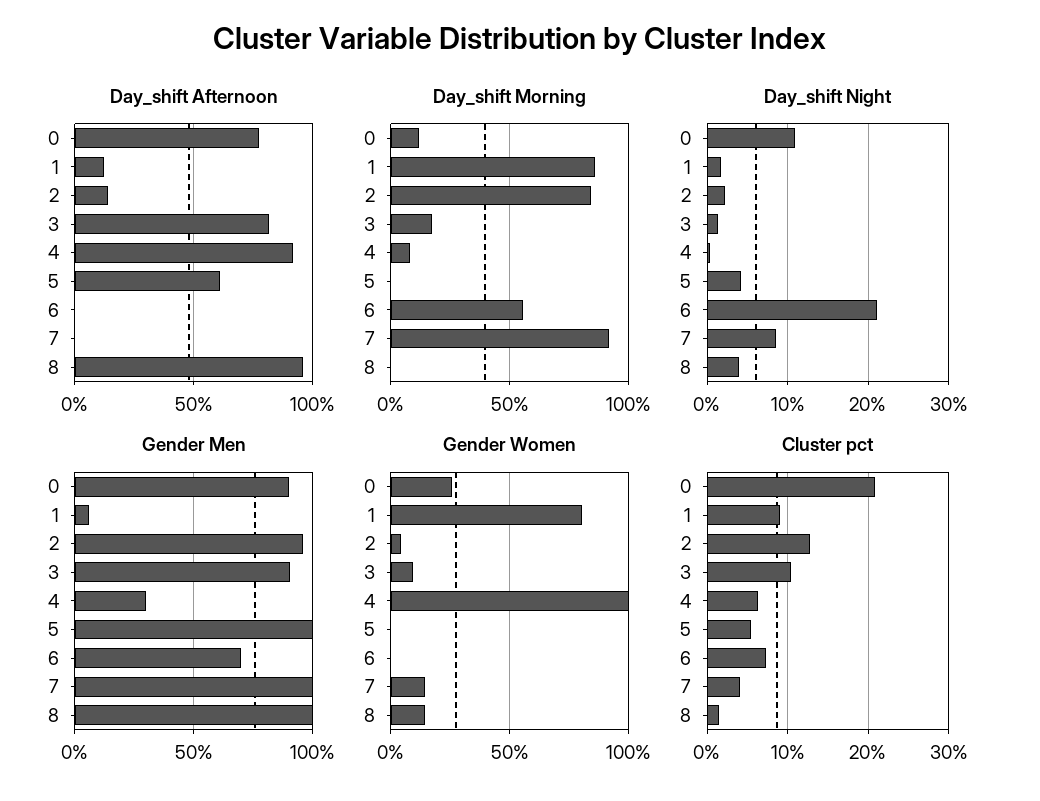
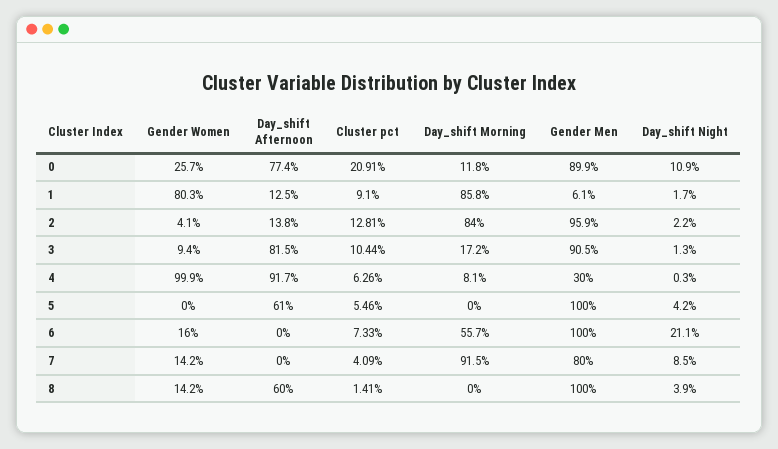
Day_shift Afternoon, 8: 95 -> 60
Gender Men, 6: 70 -> 100
Gender Men, 7: 100 -> 80
Gender Women, 6: 0 -> 16

